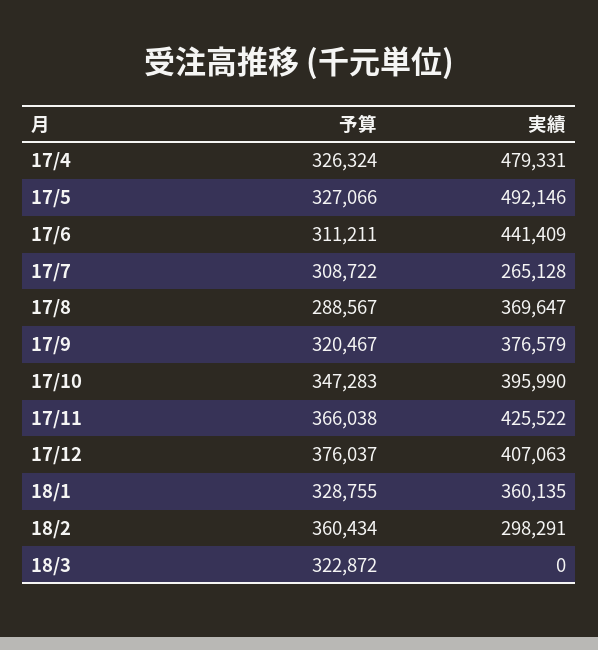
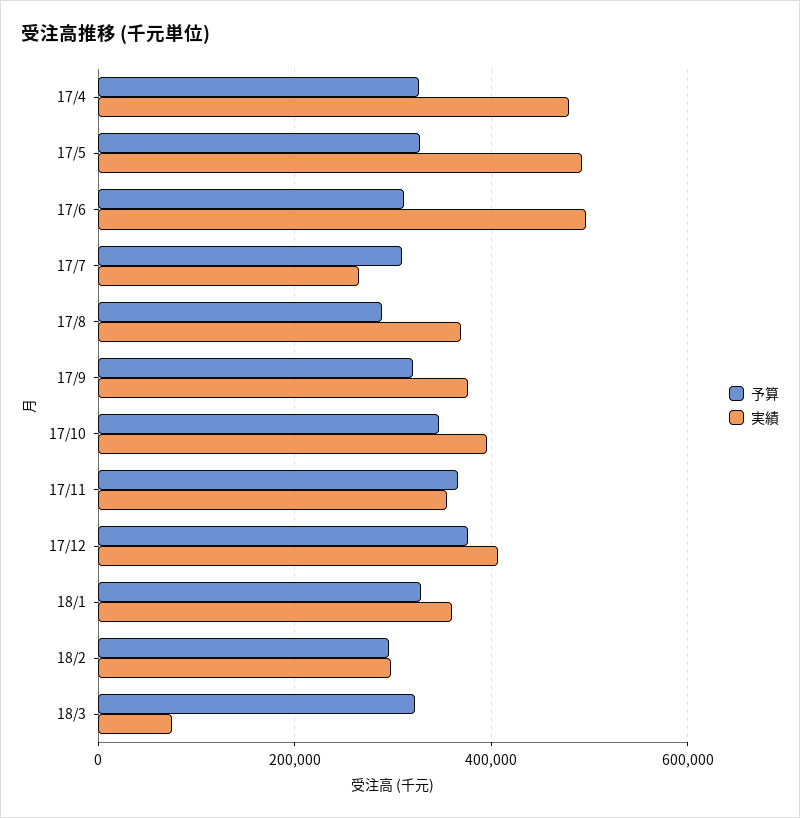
実績, 17/6: 441409 -> 500000
実績, 17/11: 425522 -> 360000
予算, 18/2: 360434 -> 300000
実績, 18/3: 0 -> 80000

